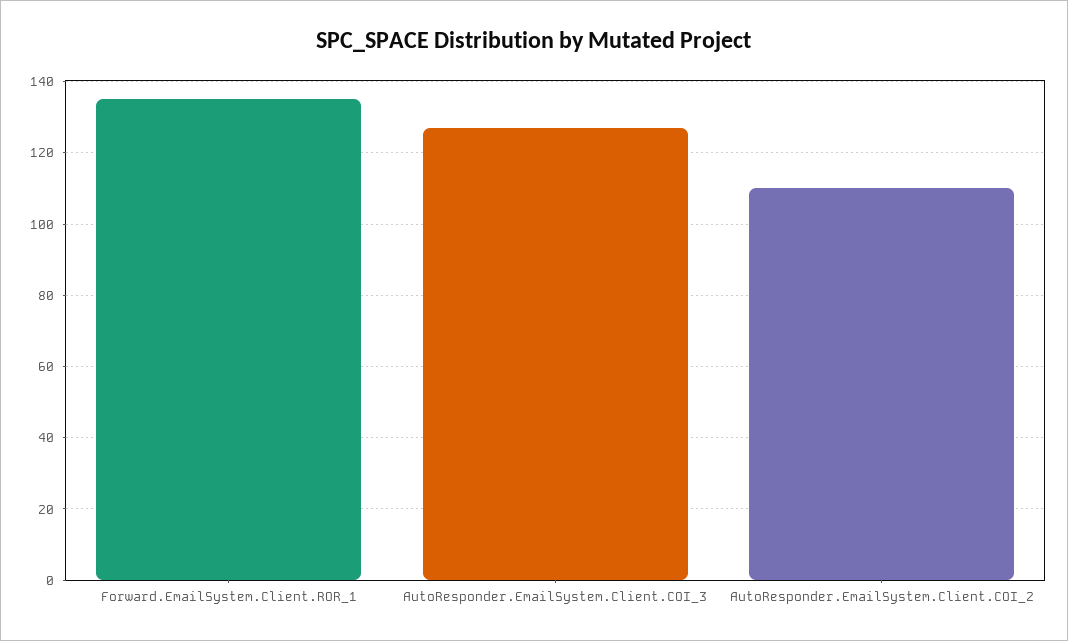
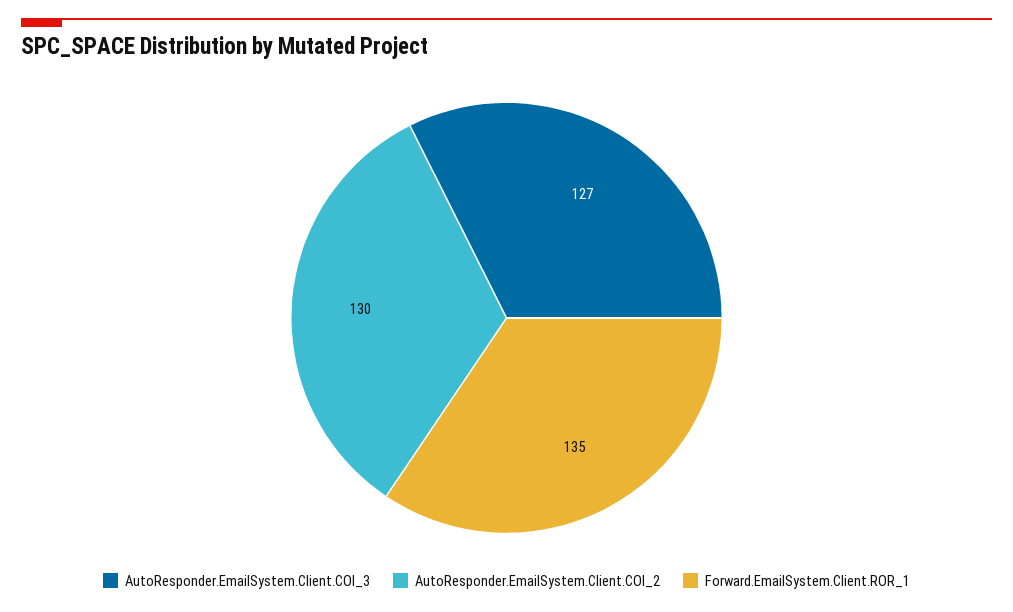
AutoResponder.EmailSystem.Client.COI_2: 110 -> 130

